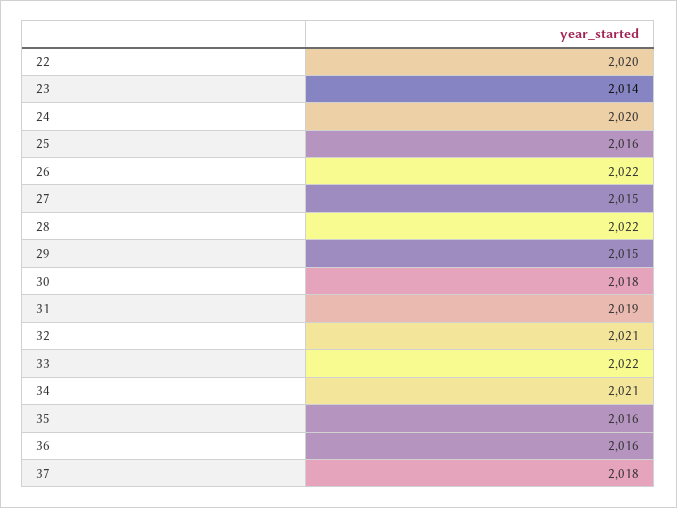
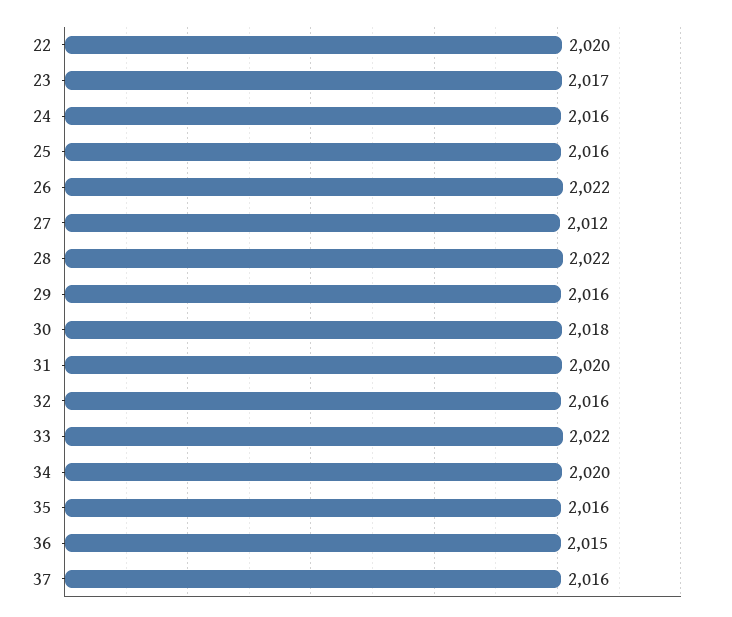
23: 2014 -> 2017
24: 2020 -> 2016
27: 2015 -> 2012
29: 2015 -> 2016
31: 2019 -> 2020
32: 2021 -> 2016
34: 2021 -> 2020
36: 2016 -> 2015
37: 2018 -> 2016

